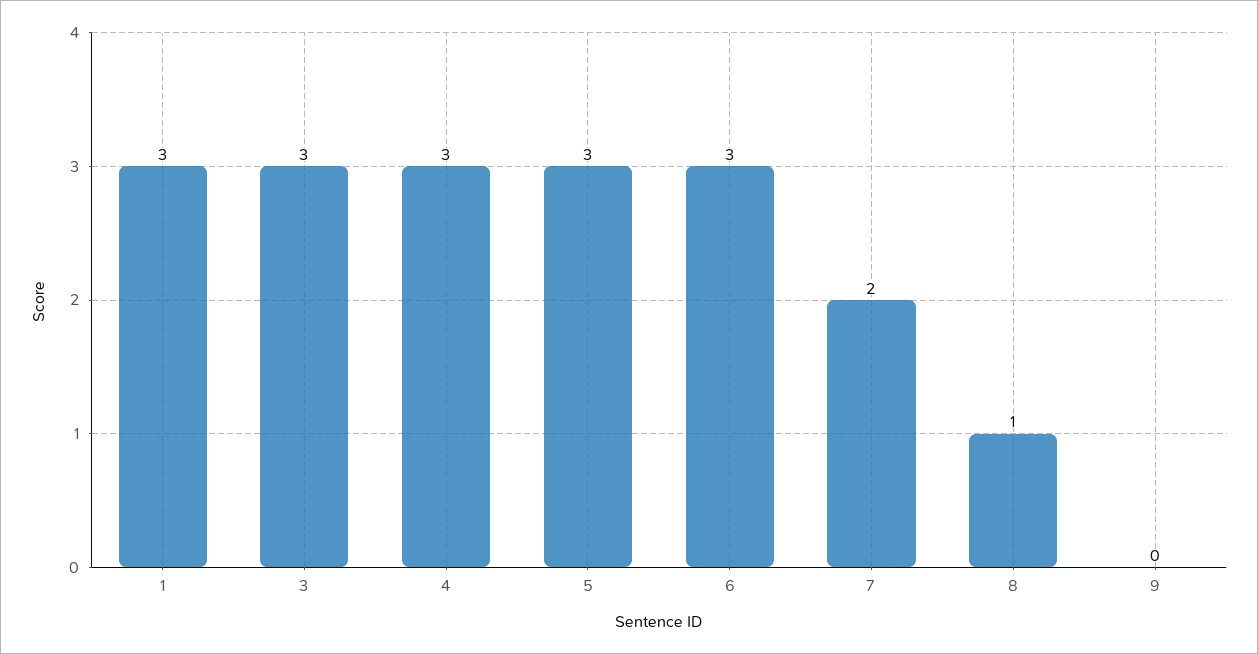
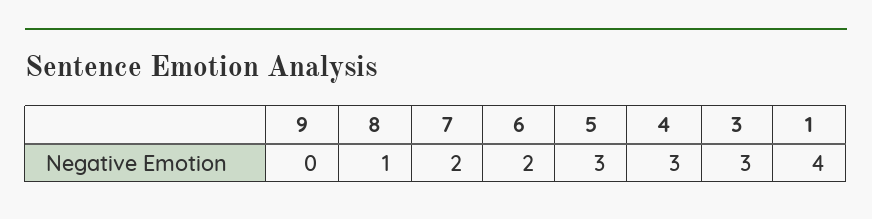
1: 3 -> 4
6: 3 -> 2

